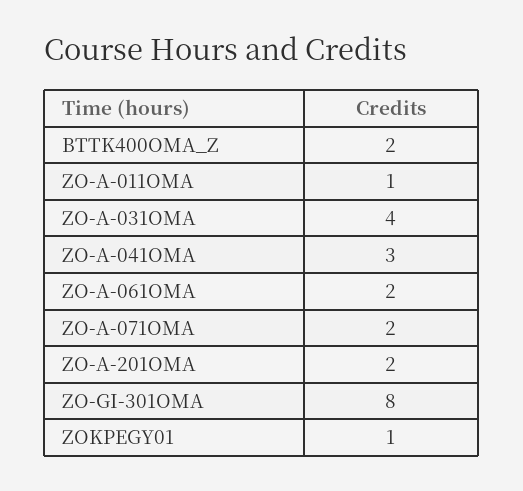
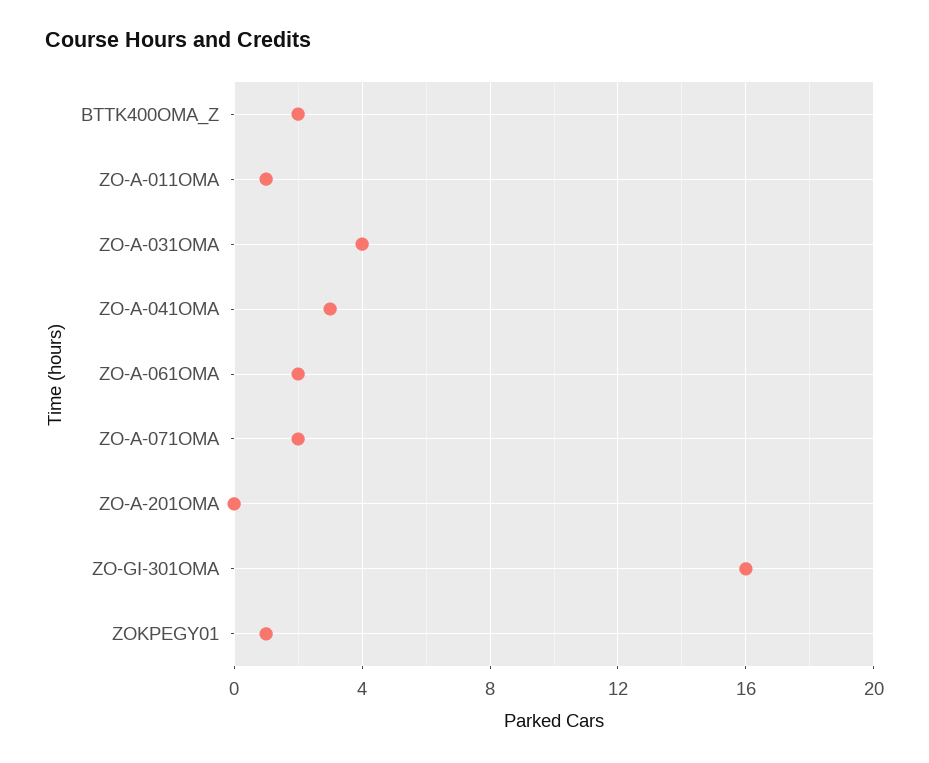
ZO-A-201OMA: 2 -> 0
ZO-GI-301OMA: 8 -> 16

